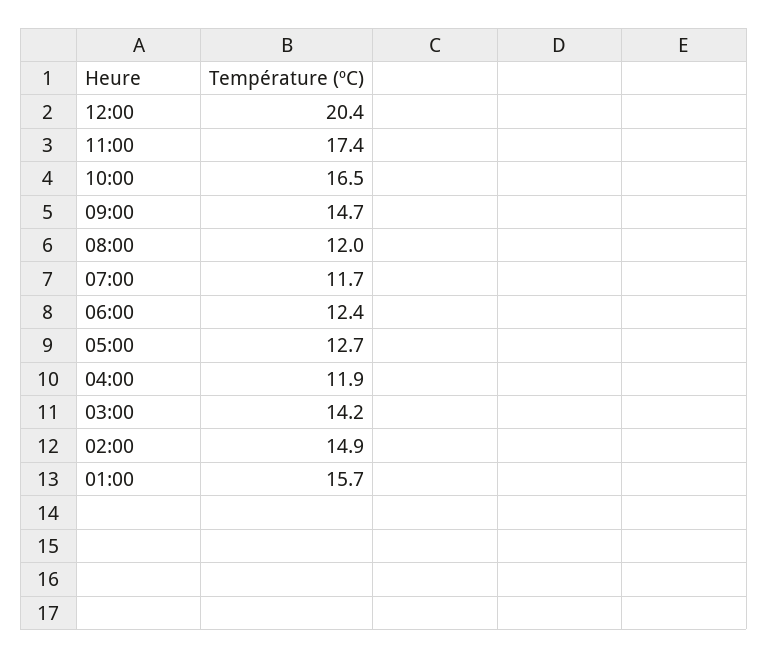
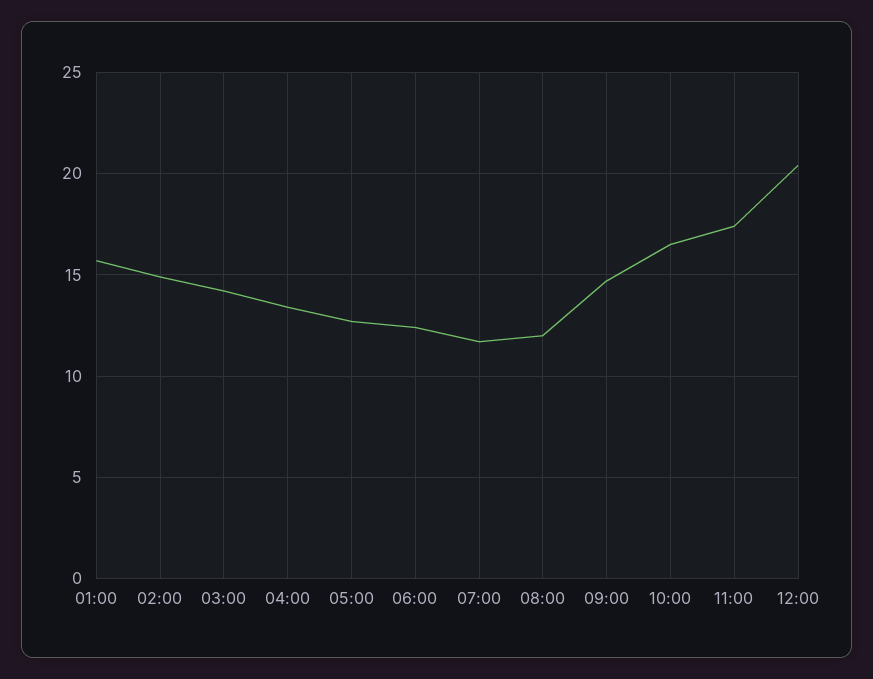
04:00: 11.9 -> 13.5

